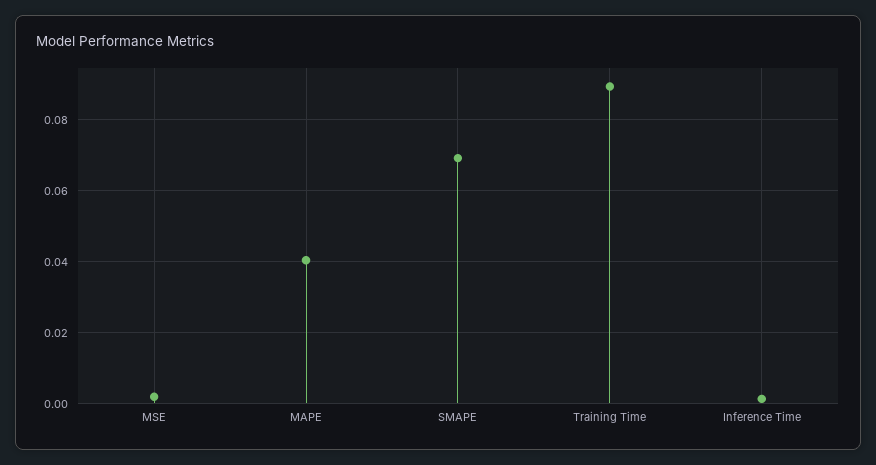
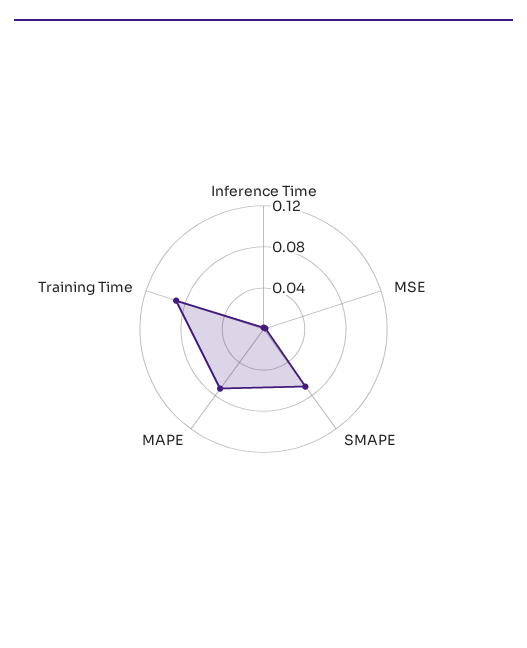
MAPE: 0.04 -> 0.07

